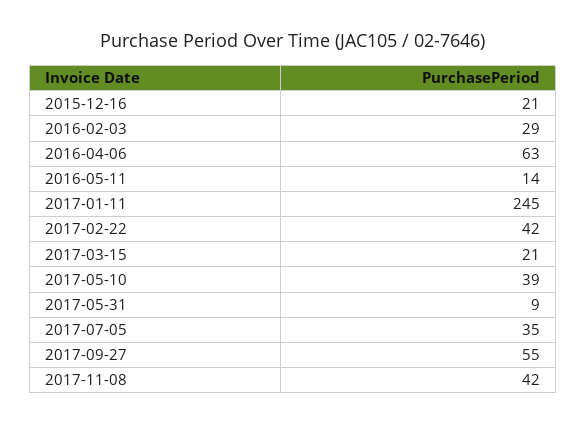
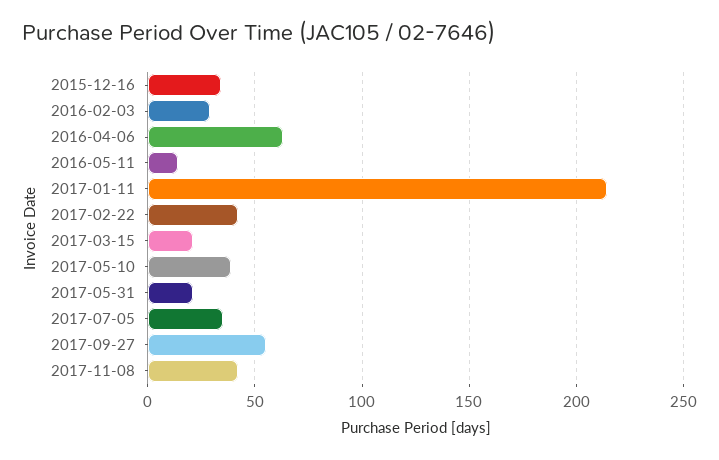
2015-12-16: 21 -> 35
2017-01-11: 245 -> 215
2017-05-31: 9 -> 20

